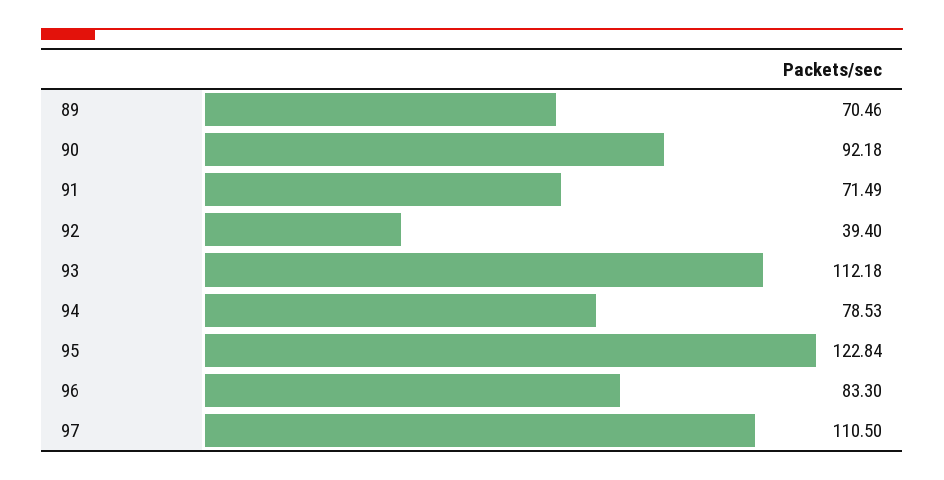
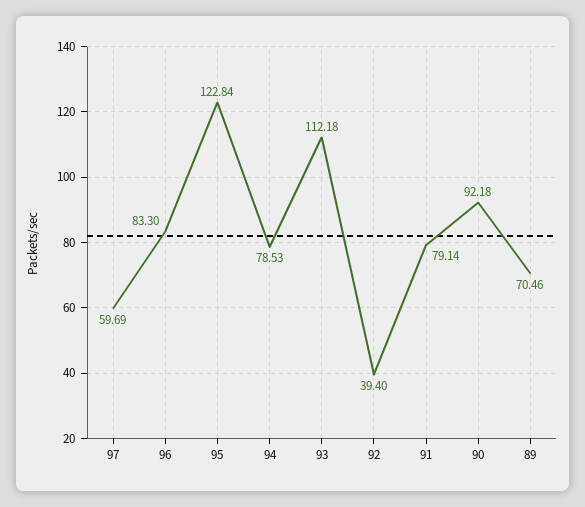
91: 71.49 -> 79.14
97: 110.5 -> 59.69

